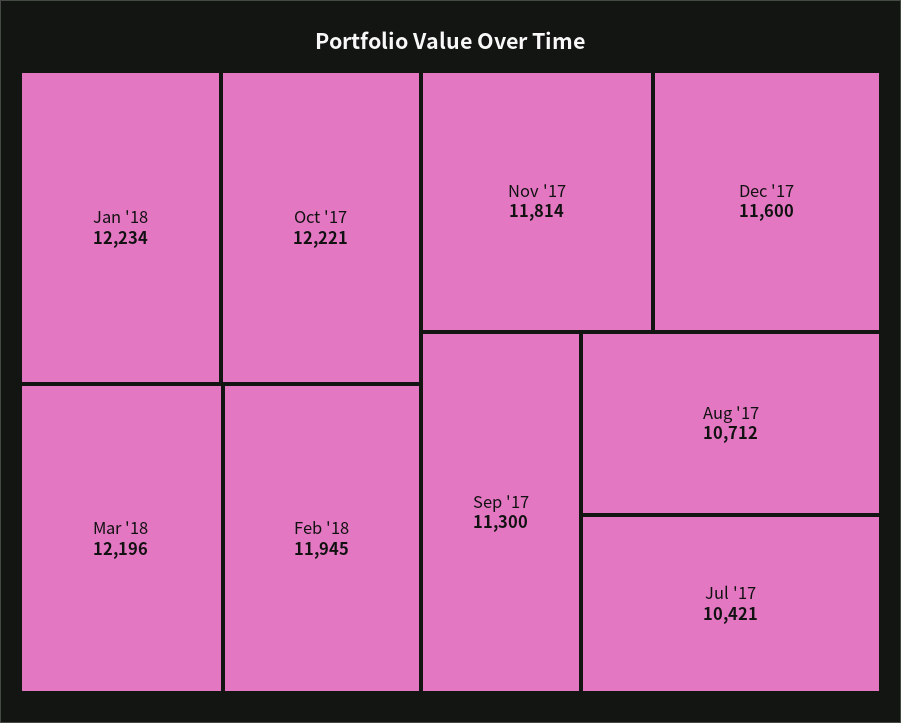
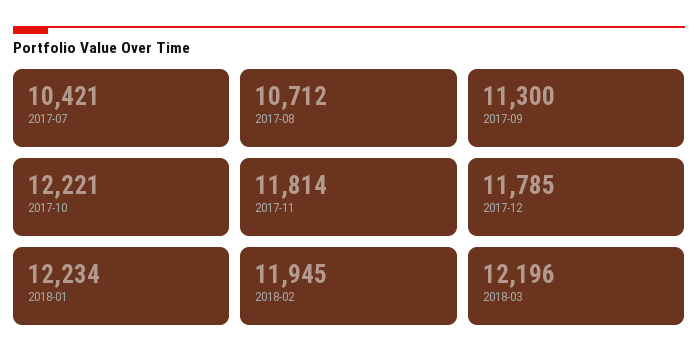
Dec '17: 11600 -> 11785

